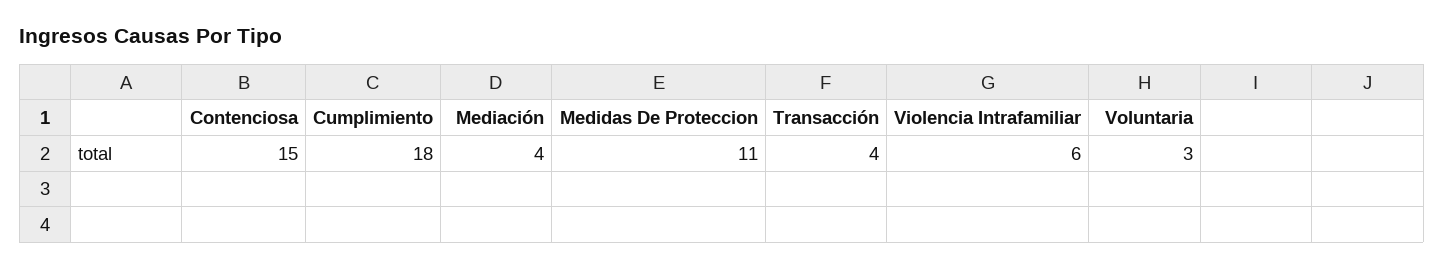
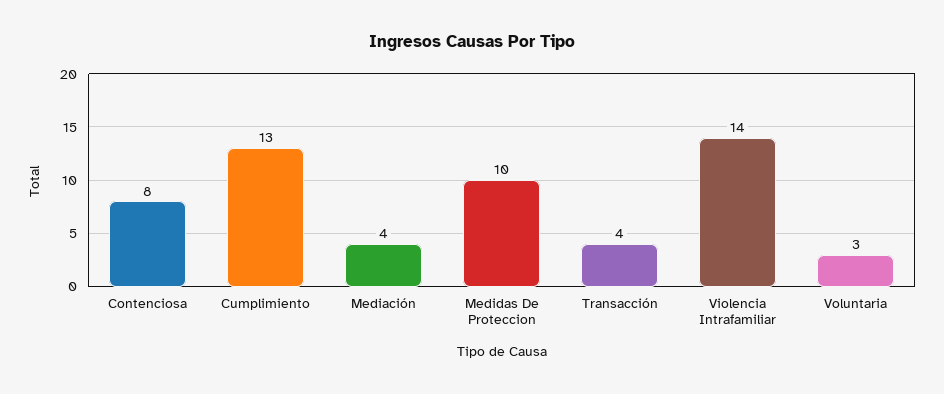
Contenciosa: 15 -> 8
Cumplimiento: 18 -> 13
Medidas De Proteccion: 11 -> 10
Violencia Intrafamiliar: 6 -> 14

